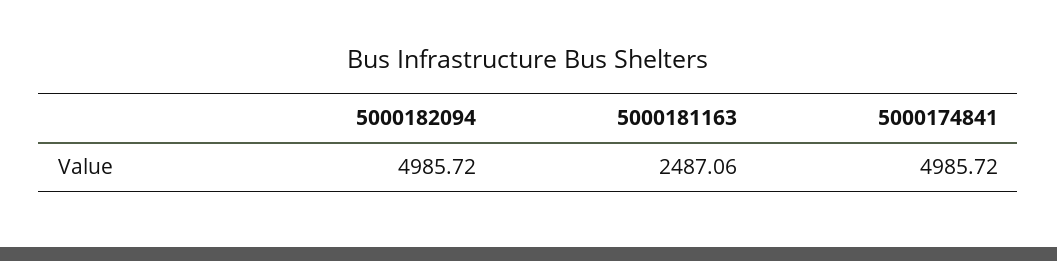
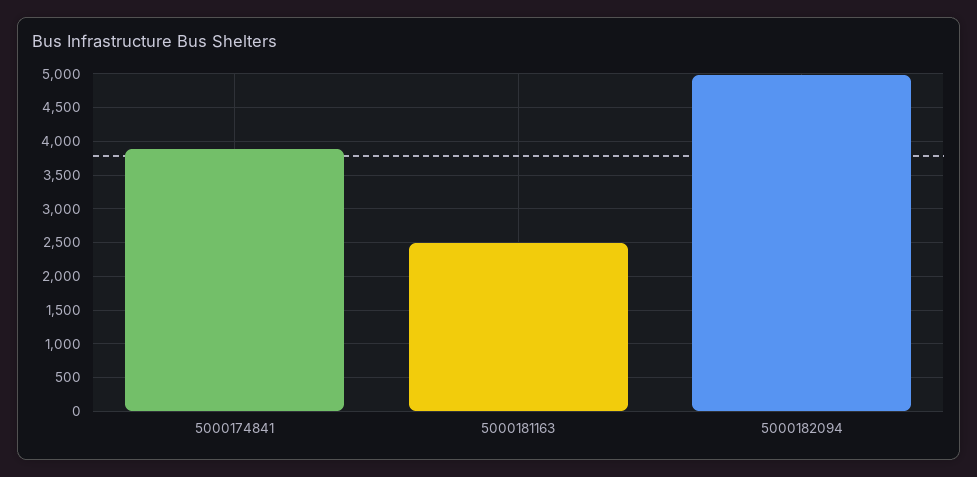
5000174841: 4985.72 -> 3900

